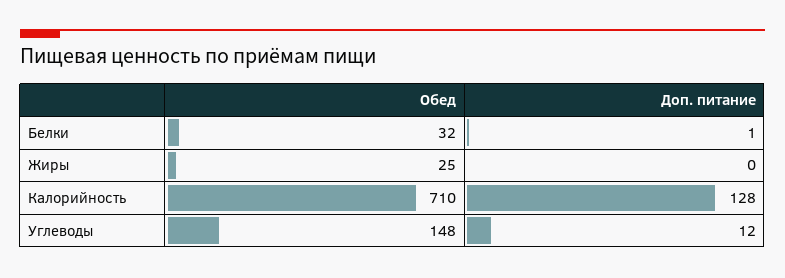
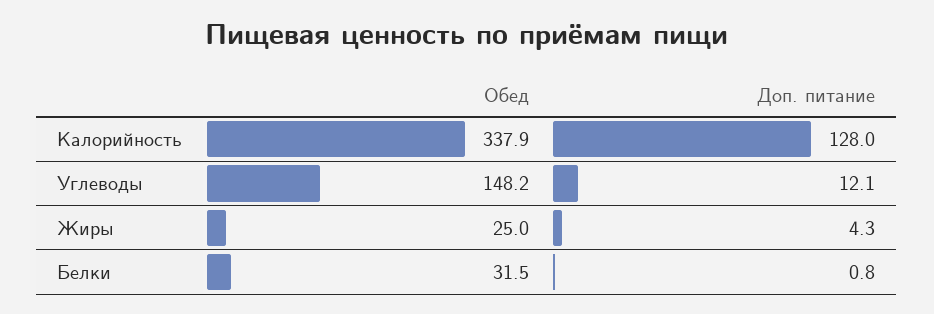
Доп. питание, Жиры: 0 -> 4.3
Обед, Калорийность: 710 -> 337.9

